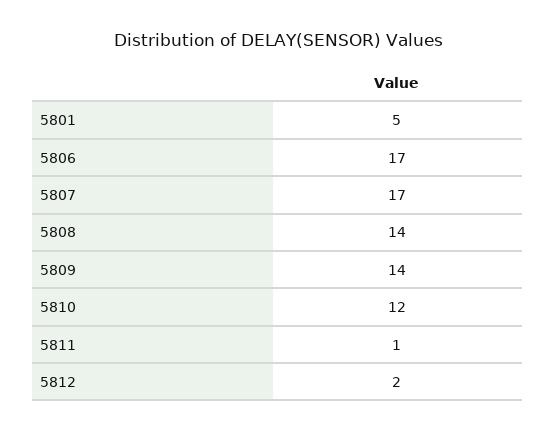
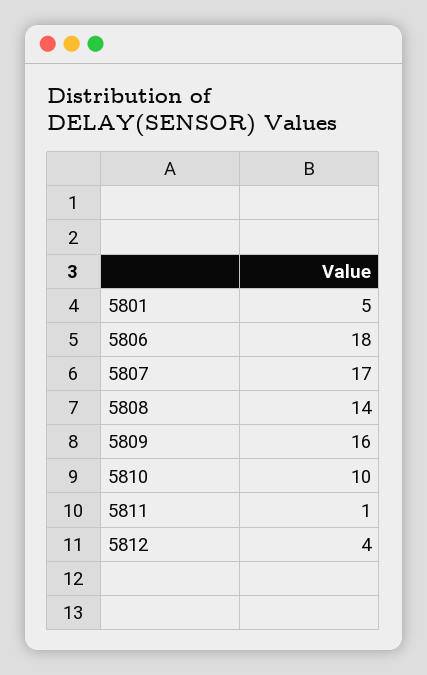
5806: 17 -> 18
5809: 14 -> 16
5810: 12 -> 10
5812: 2 -> 4

